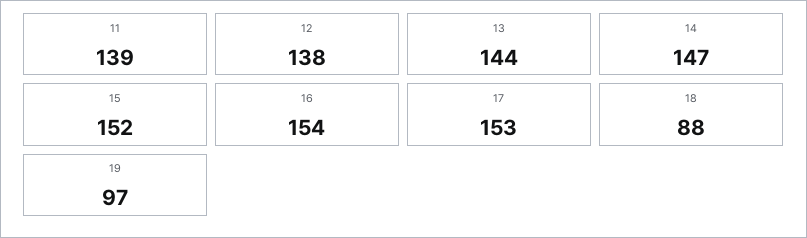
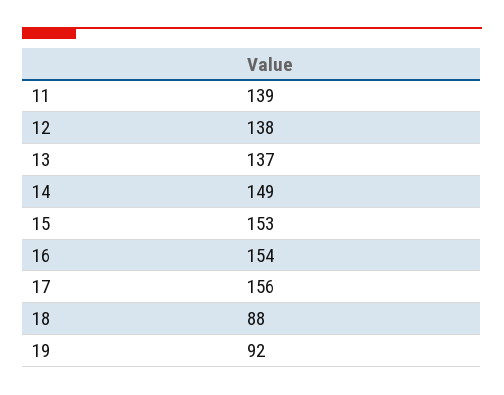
13: 144 -> 137
14: 147 -> 149
15: 152 -> 153
17: 153 -> 156
19: 97 -> 92

